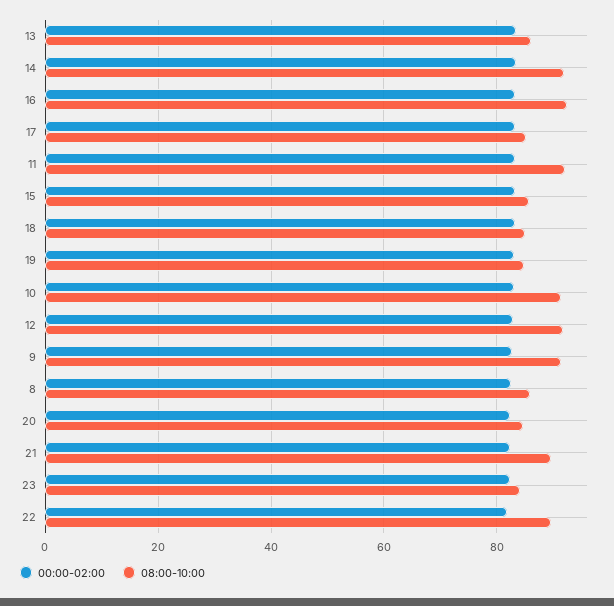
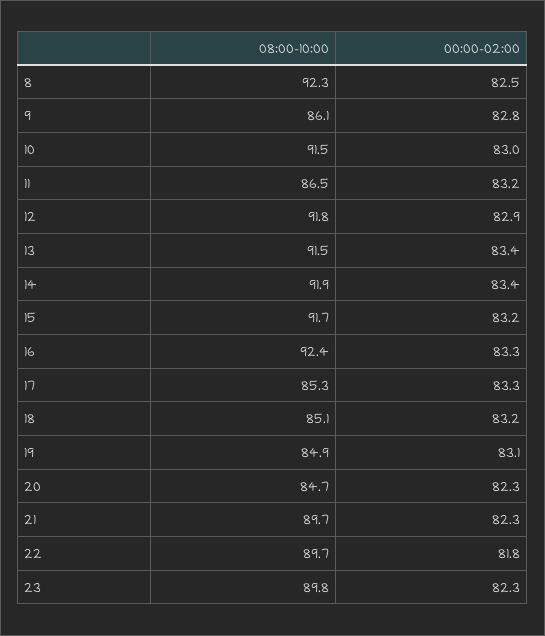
08:00-10:00, 13: 86 -> 91.5
08:00-10:00, 11: 92 -> 86.5
08:00-10:00, 15: 86 -> 91.7
08:00-10:00, 9: 92 -> 86.1
08:00-10:00, 8: 86 -> 92.3
08:00-10:00, 23: 84 -> 89.8

